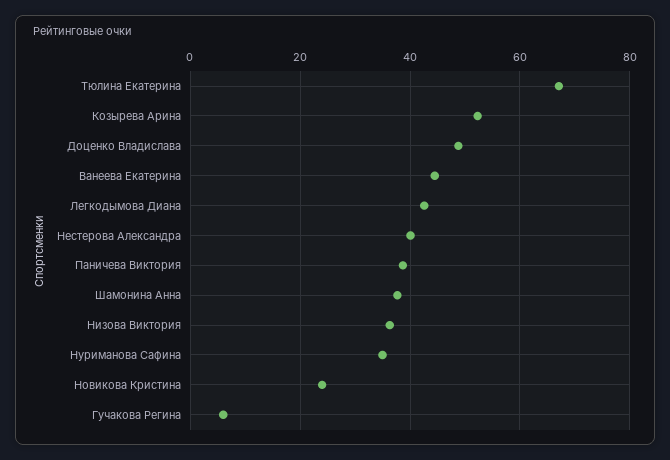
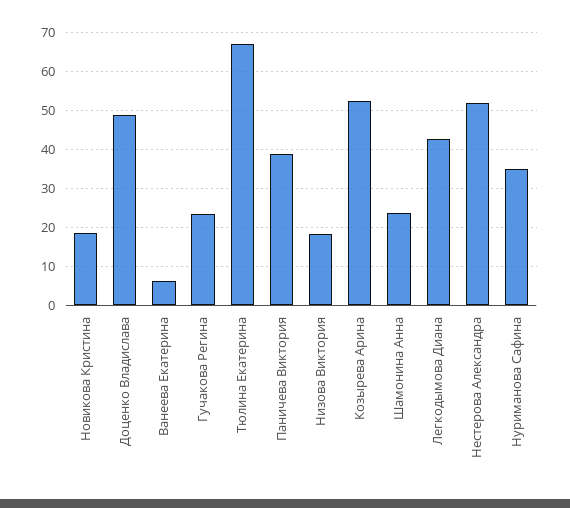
Ванеева Екатерина: 44 -> 6
Нестерова Александра: 40 -> 52
Шамонина Анна: 38 -> 24
Низова Виктория: 36 -> 18
Новикова Кристина: 24 -> 18
Гучакова Регина: 6 -> 24

